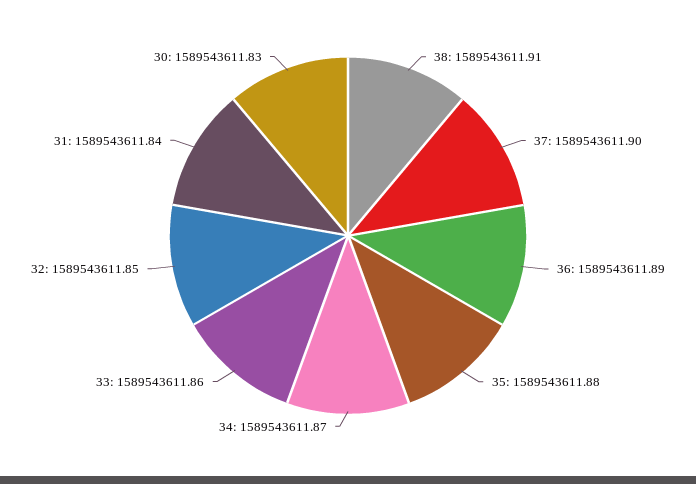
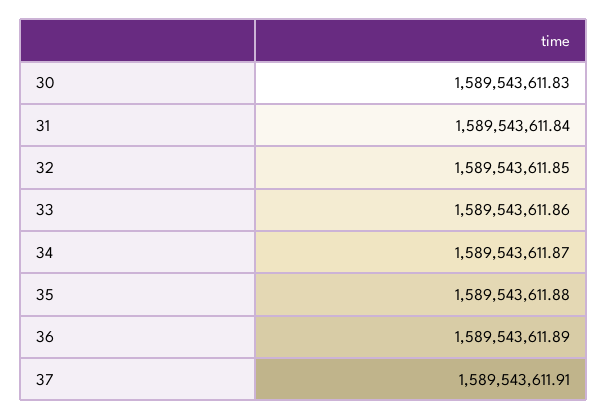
38: 1589543611.91 -> none
37: 1589543611.9 -> 1589543611.91

